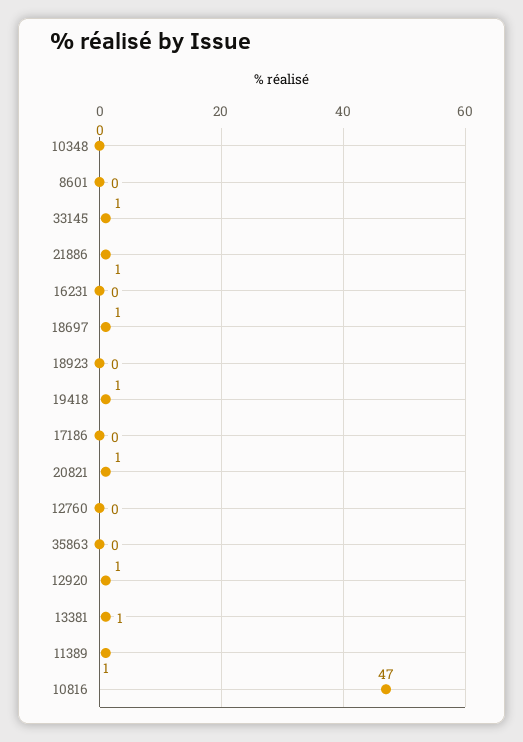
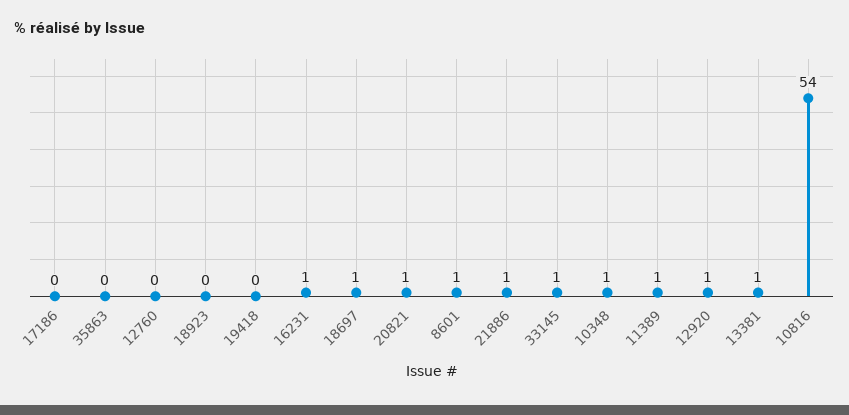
10348: 0 -> 1
8601: 0 -> 1
16231: 0 -> 1
19418: 1 -> 0
10816: 47 -> 54

